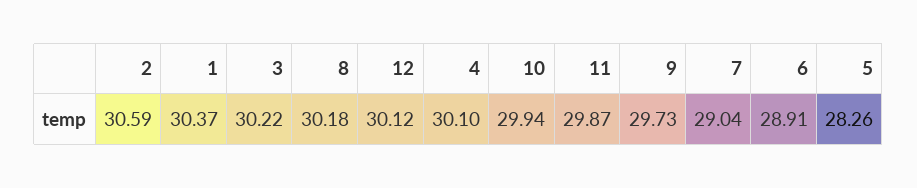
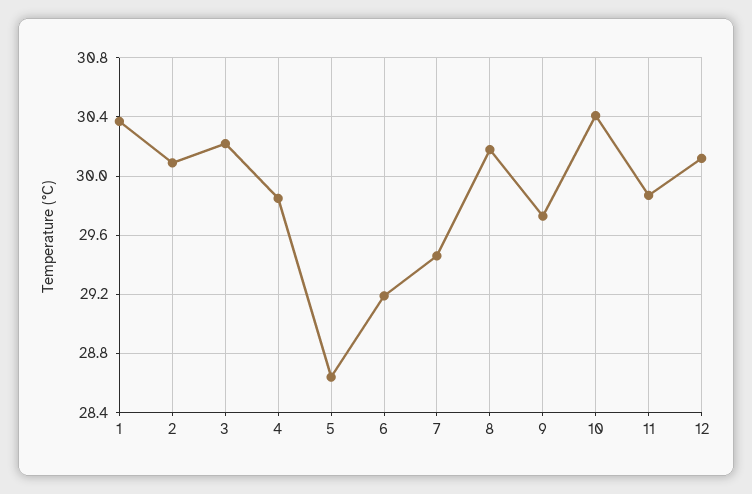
2: 30.59 -> 30.1
4: 30.1 -> 29.85
10: 29.94 -> 30.4
7: 29.04 -> 29.45
6: 28.91 -> 29.2
5: 28.26 -> 28.65

